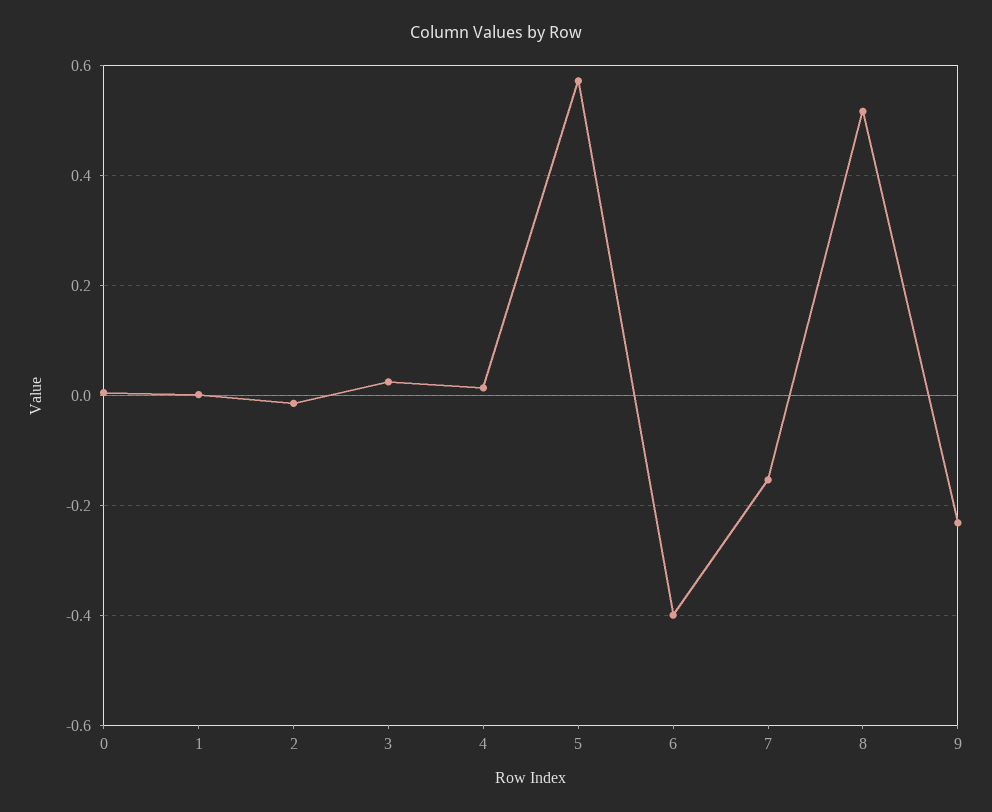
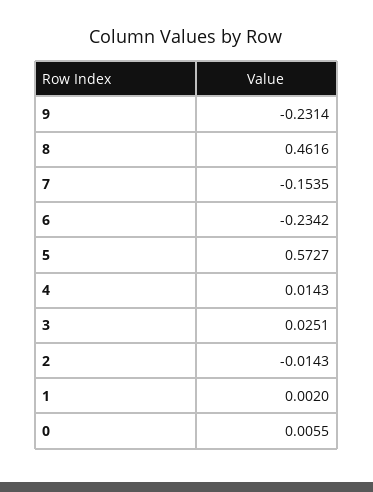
6: -0.4 -> -0.2342
8: 0.52 -> 0.4616

